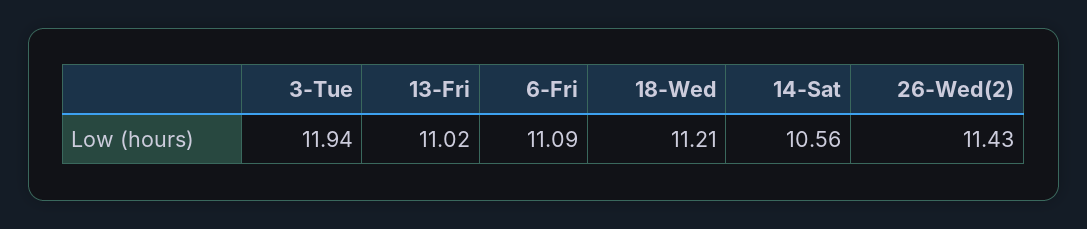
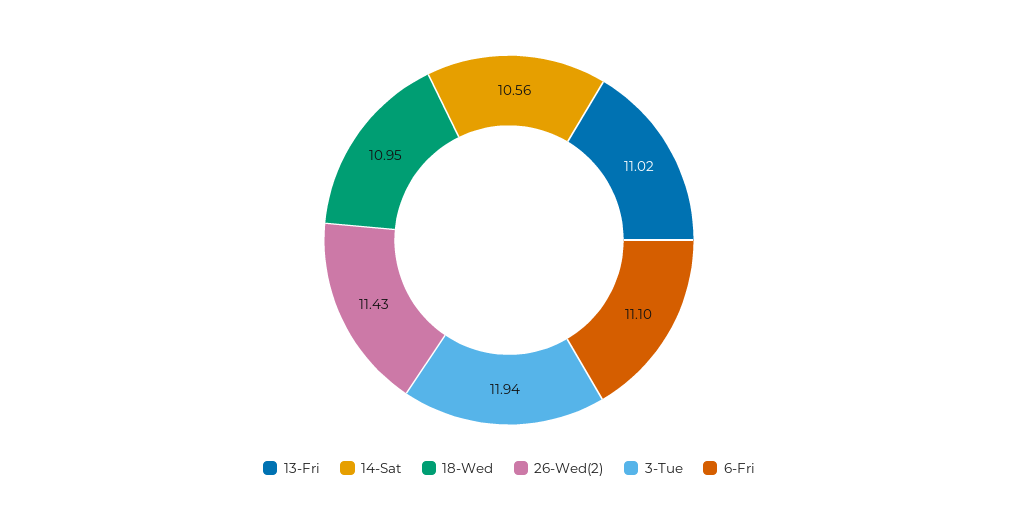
6-Fri: 11.09 -> 11.1
18-Wed: 11.21 -> 10.95

